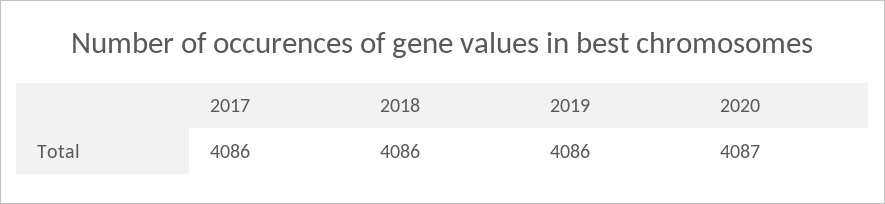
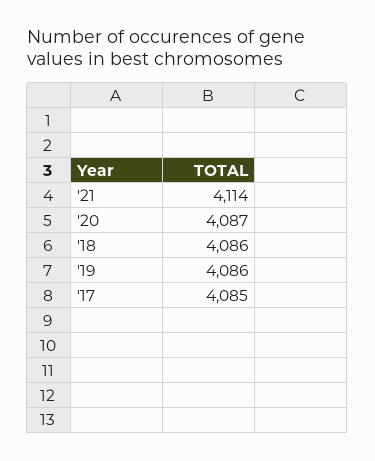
2017: 4086 -> 4085
'21: none -> 4114

